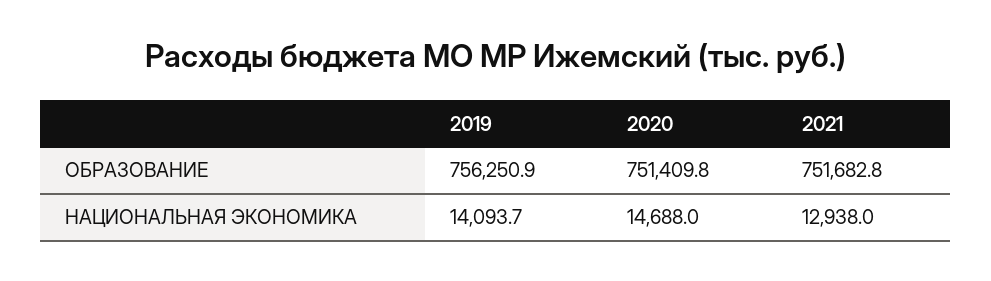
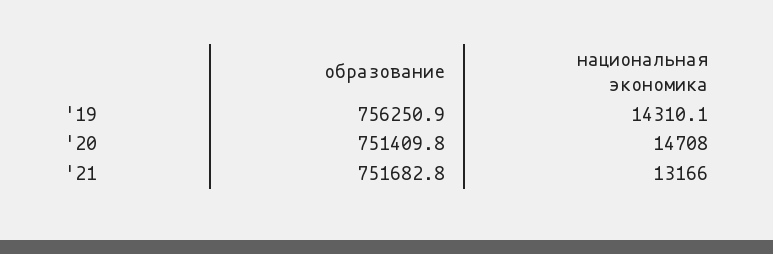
2019, НАЦИОНАЛЬНАЯ ЭКОНОМИКА: 14093.7 -> 14310.1
2020, НАЦИОНАЛЬНАЯ ЭКОНОМИКА: 14688 -> 14708
2021, НАЦИОНАЛЬНАЯ ЭКОНОМИКА: 12938 -> 13166

